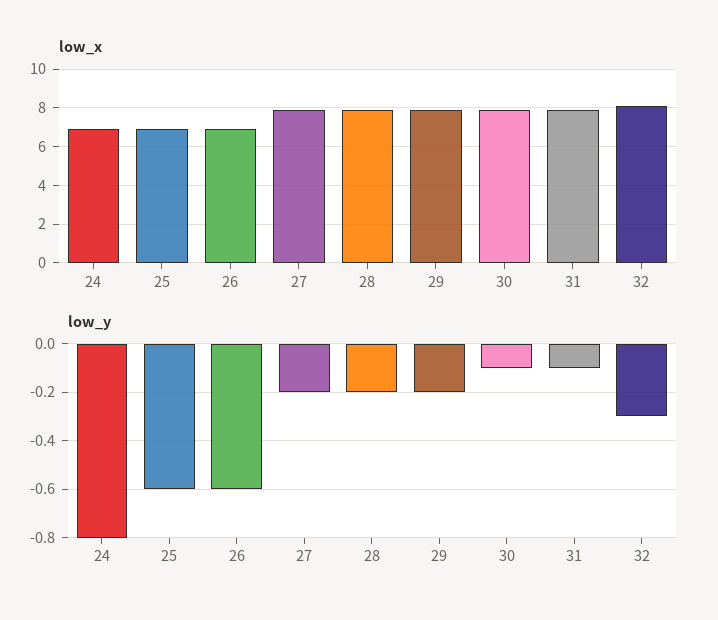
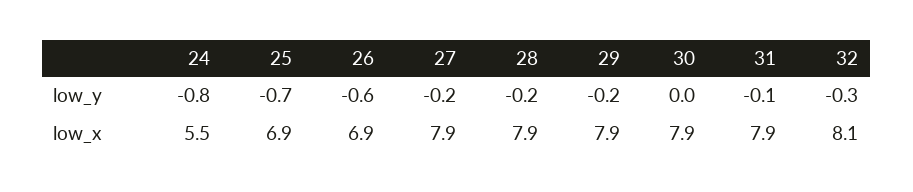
low_x, 24: 7 -> 5.5
low_y, 25: -0.6 -> -0.7
low_y, 30: -0.1 -> 0

